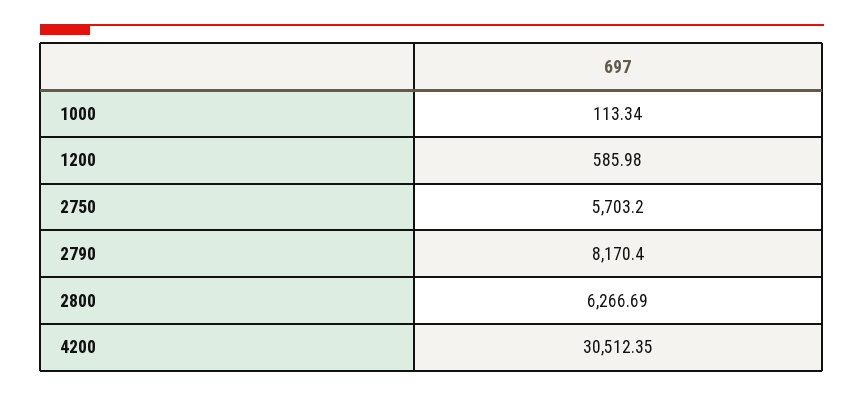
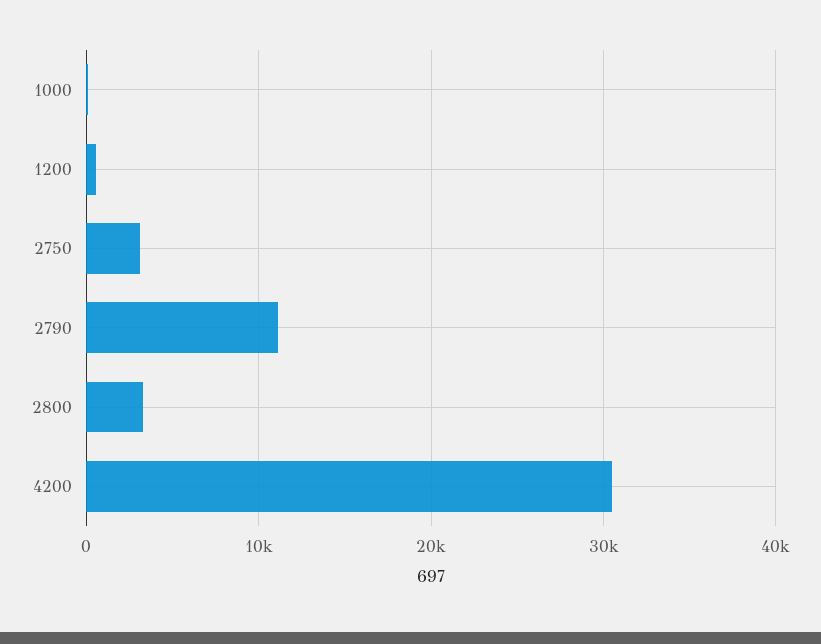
2750: 5703.2 -> 3000
2790: 8170.4 -> 11000
2800: 6266.69 -> 3000

